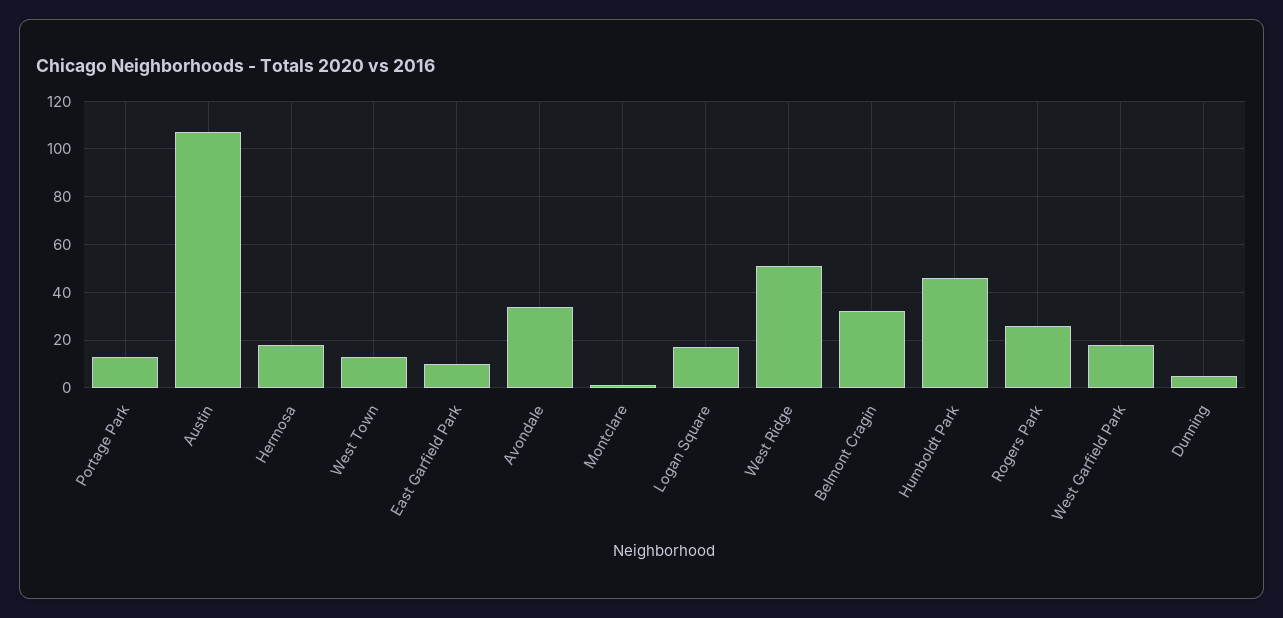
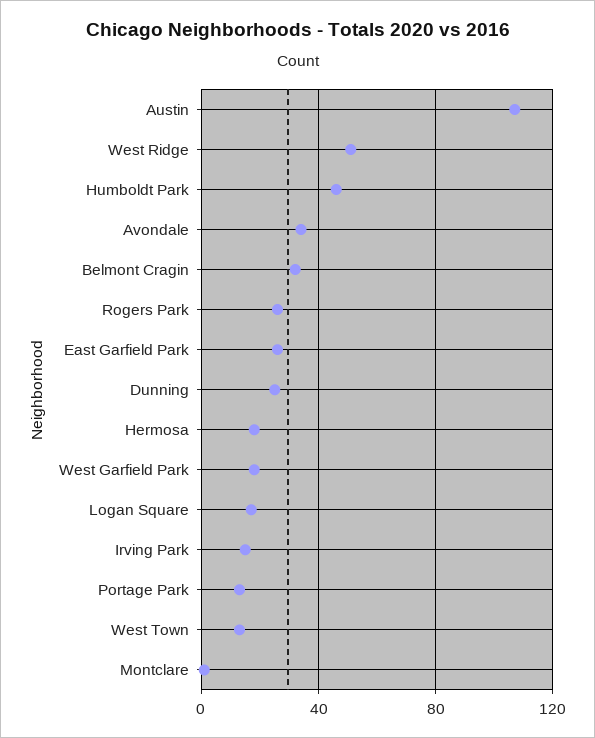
East Garfield Park: 10 -> 25
Dunning: 5 -> 25
Irving Park: none -> 15

